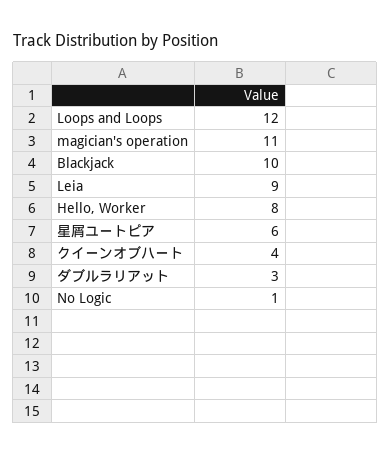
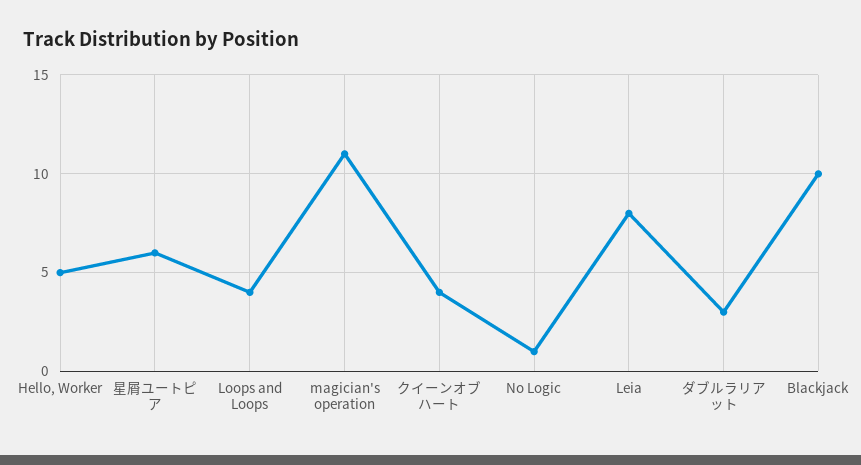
Loops and Loops: 12 -> 4
Leia: 9 -> 8
Hello, Worker: 8 -> 5

